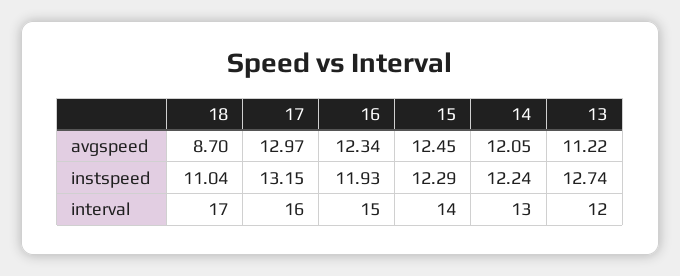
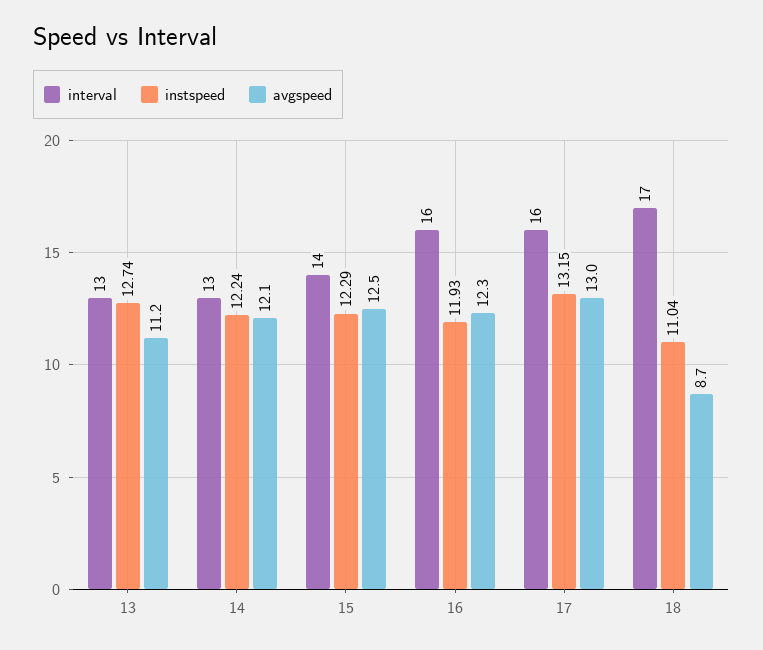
interval, 16: 15 -> 16
interval, 13: 12 -> 13

